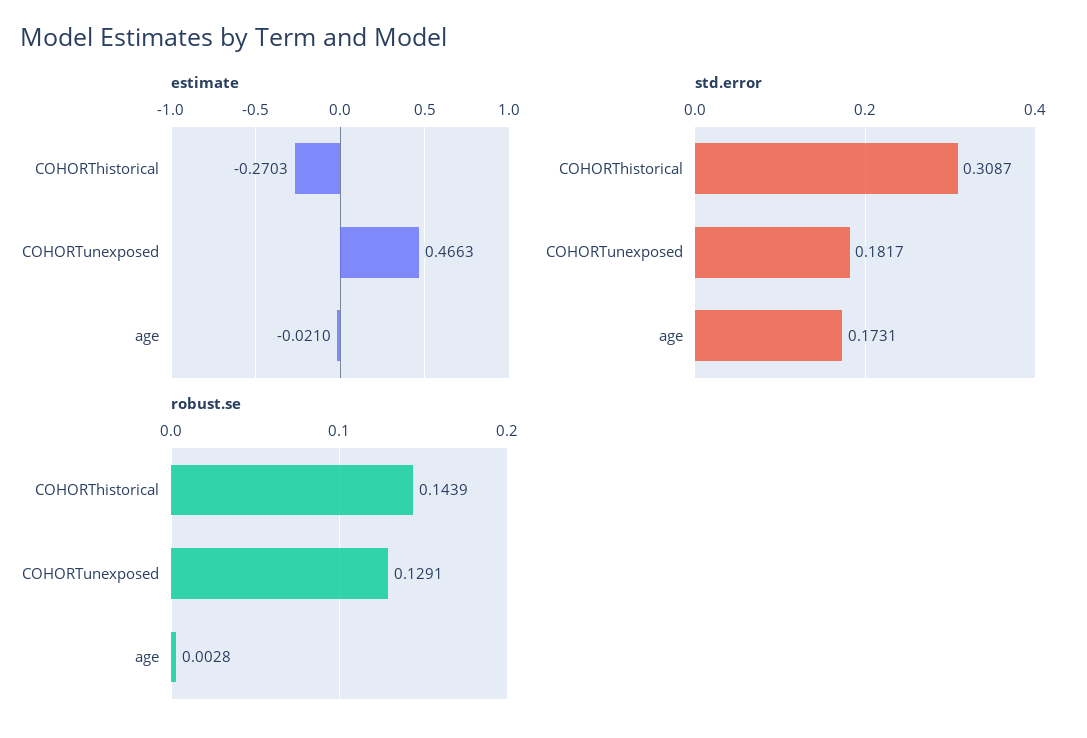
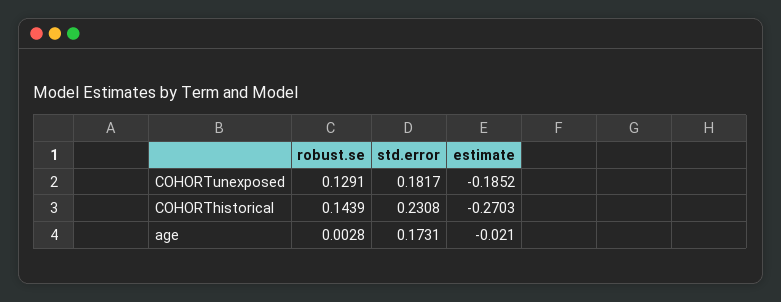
estimate, COHORTunexposed: 0.4663 -> -0.1852
std.error, COHORThistorical: 0.3087 -> 0.2308

